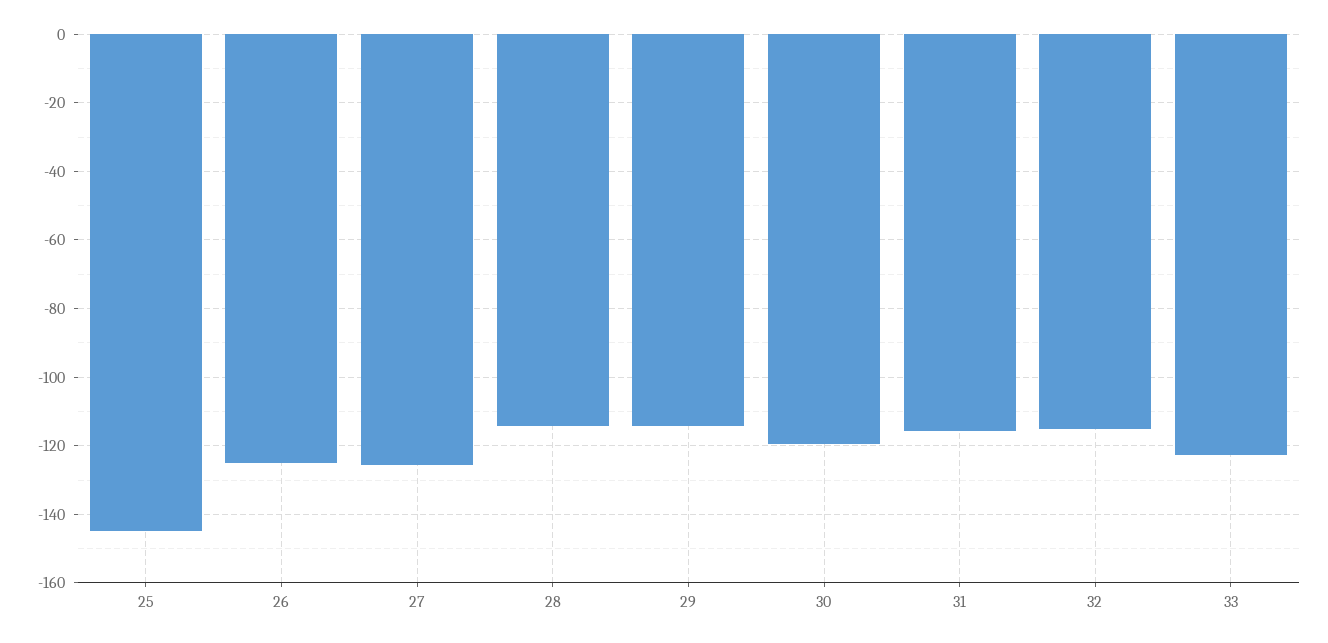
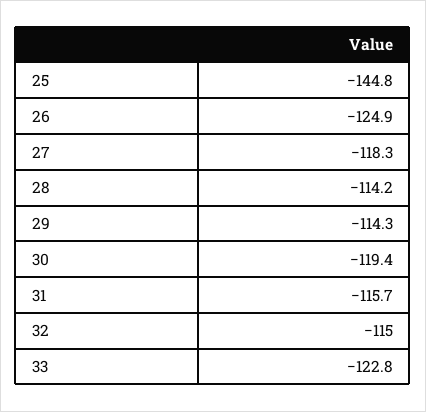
27: -126 -> -118.3

